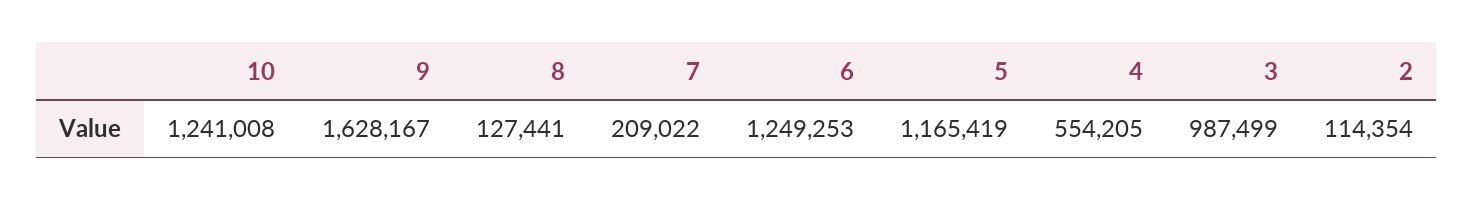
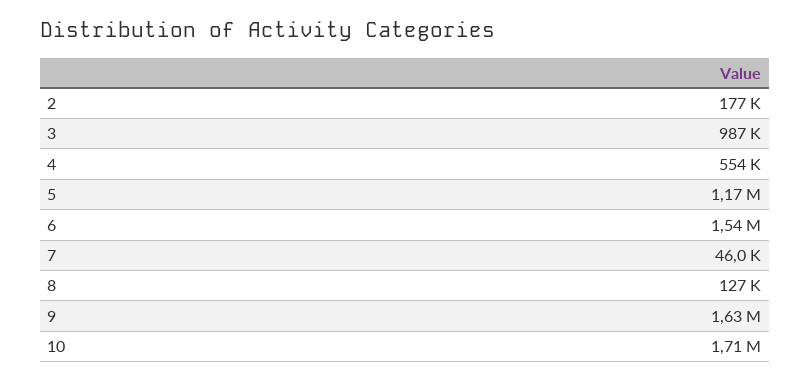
10: 1241008 -> 1710000
7: 209022 -> 46000
6: 1249253 -> 1540000
2: 114354 -> 177000

